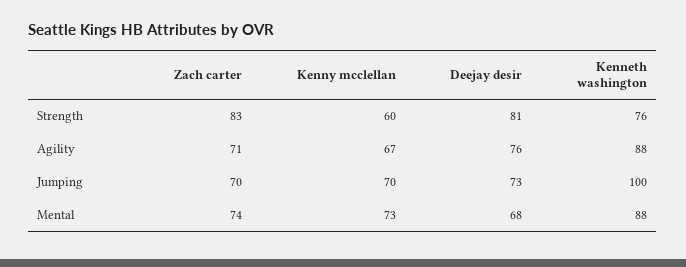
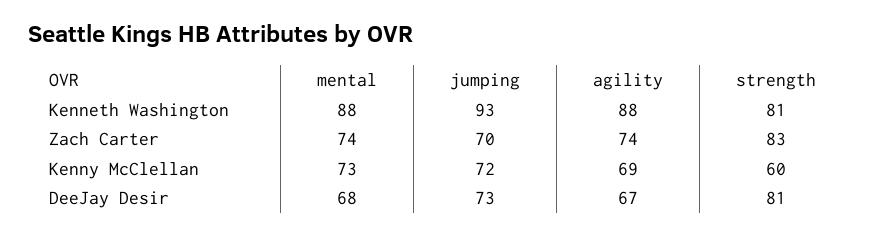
Kenneth washington, Strength: 76 -> 81
Zach carter, Agility: 71 -> 74
Kenny mcclellan, Agility: 67 -> 69
Deejay desir, Agility: 76 -> 67
Kenny mcclellan, Jumping: 70 -> 72
Kenneth washington, Jumping: 100 -> 93

